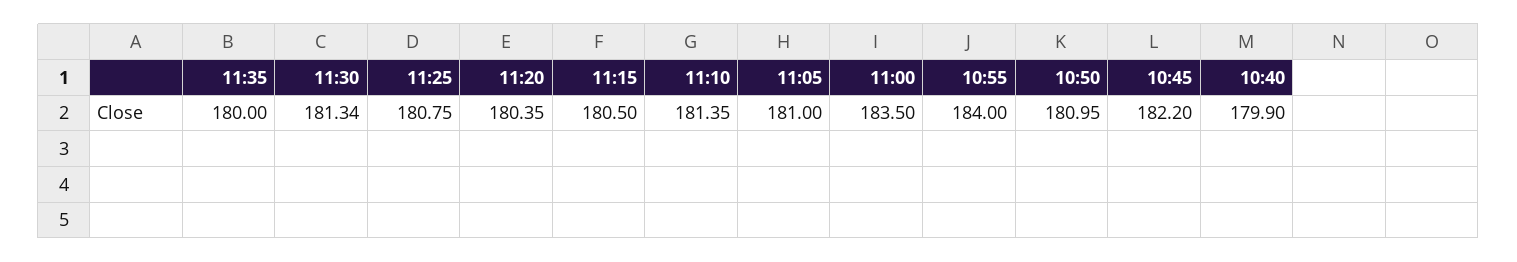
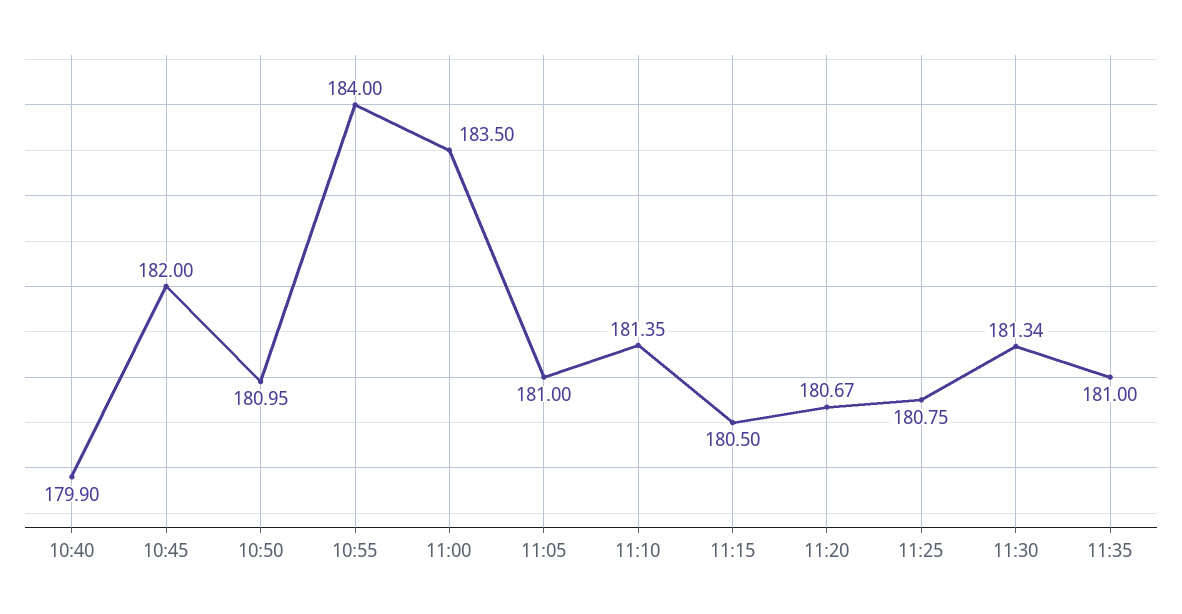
11:35: 180 -> 181
11:20: 180.35 -> 180.67
10:45: 182.2 -> 182

